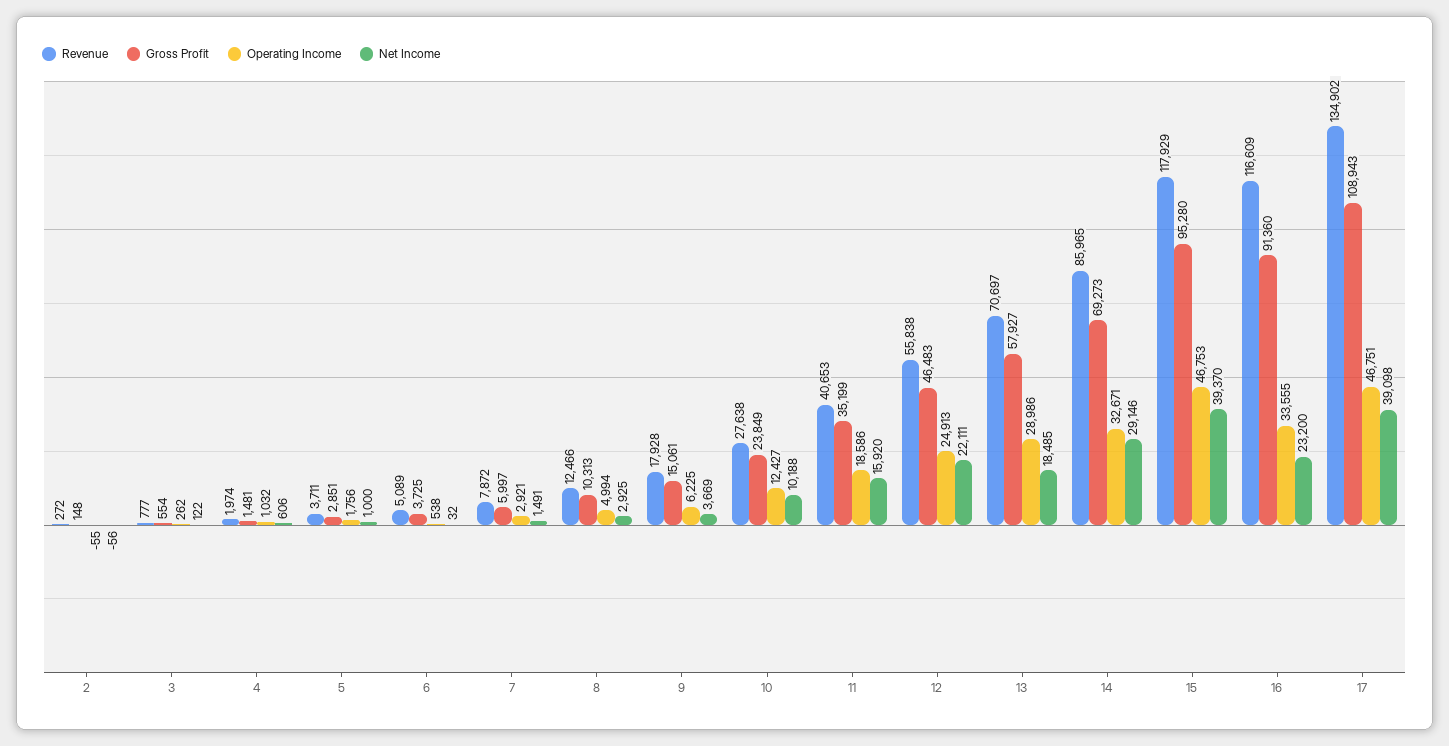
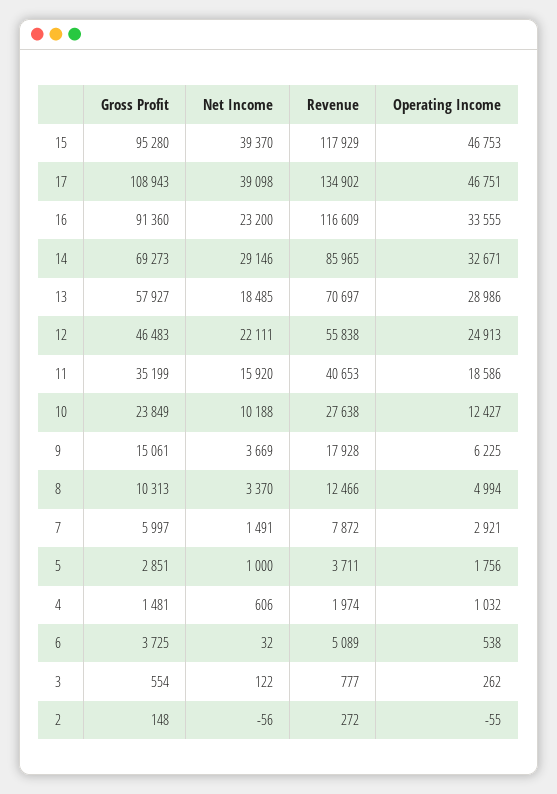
Net Income, 8: 2925 -> 3370

